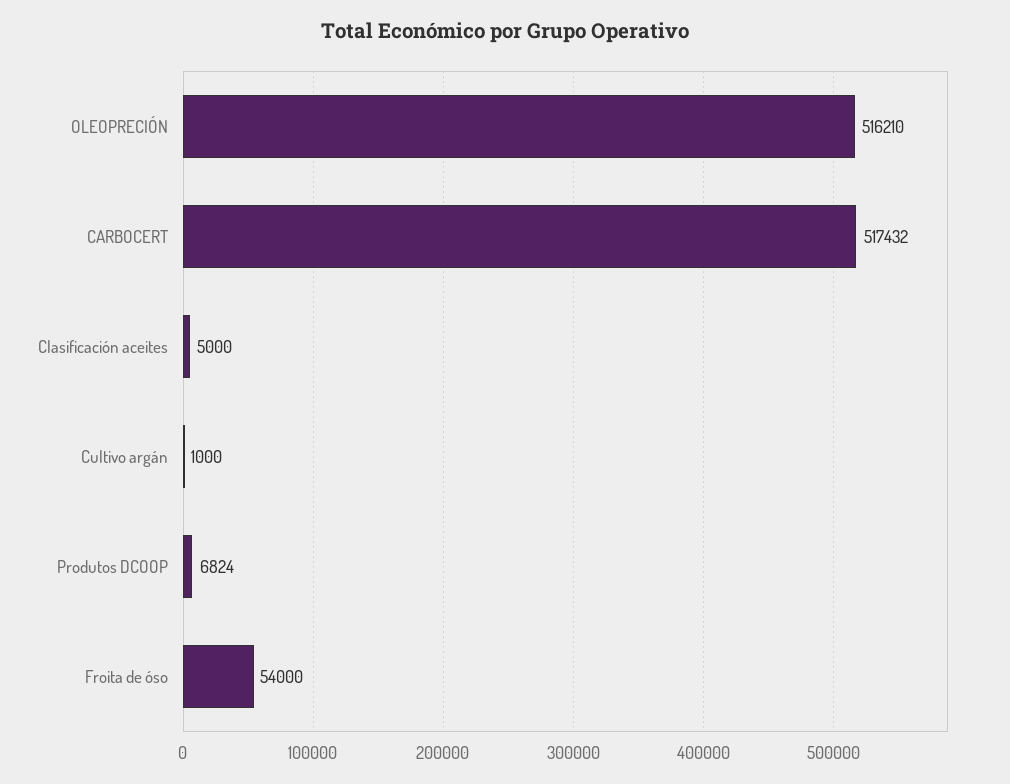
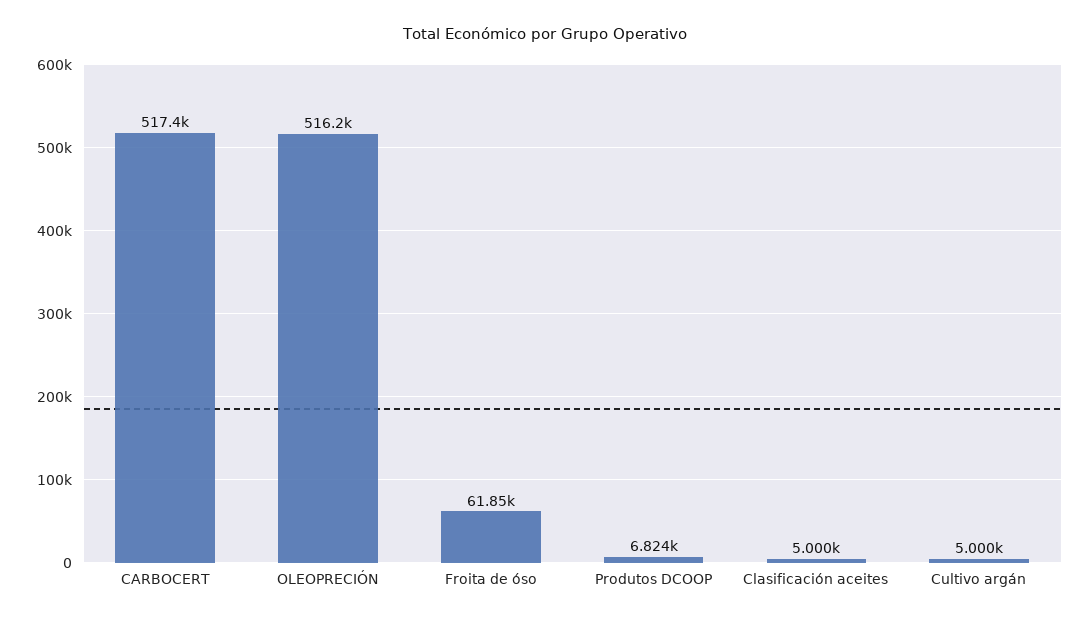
Cultivo argán: 1000 -> 5000
Froita de óso: 54000 -> 61850

